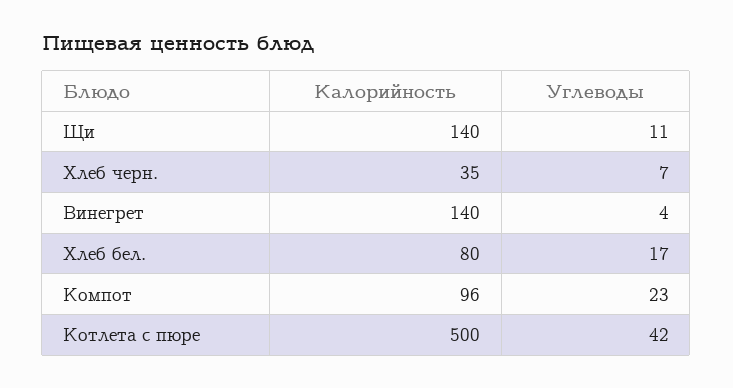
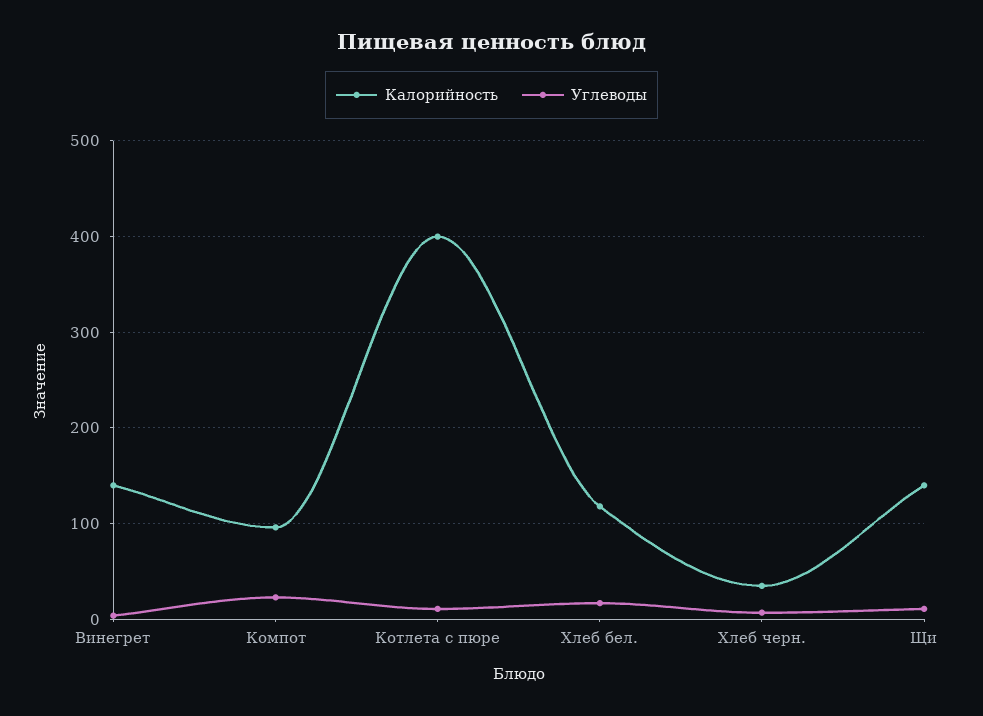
Калорийность, Хлеб бел.: 80 -> 120
Калорийность, Котлета с пюре: 500 -> 400
Углеводы, Котлета с пюре: 42 -> 10

